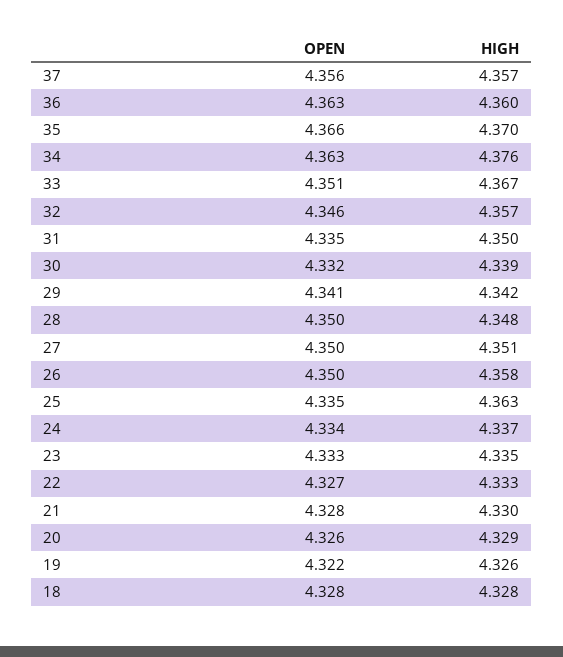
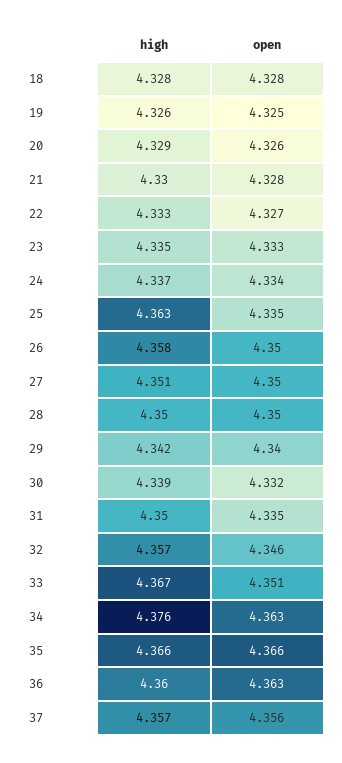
HIGH, 35: 4.37 -> 4.366
OPEN, 29: 4.341 -> 4.34
HIGH, 28: 4.348 -> 4.35
OPEN, 19: 4.322 -> 4.325

